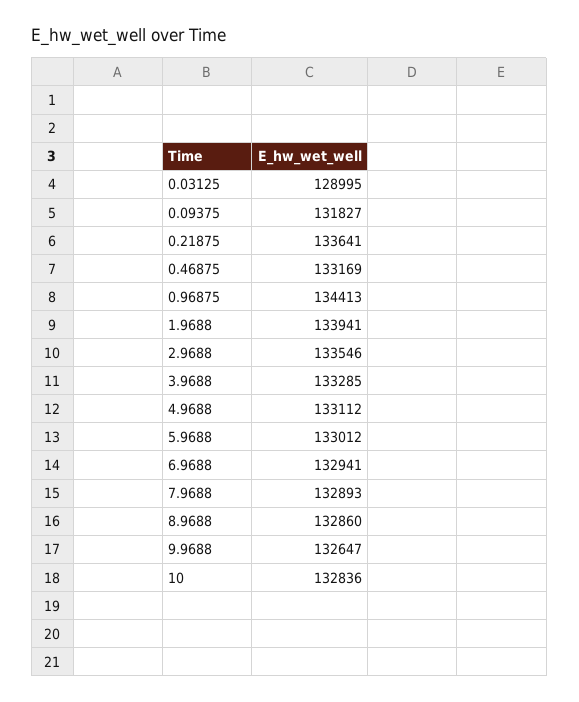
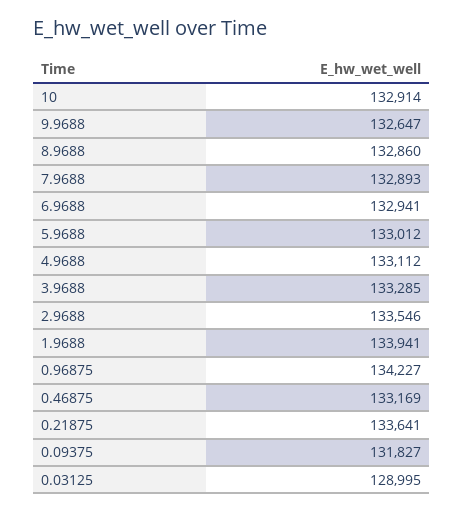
0.96875: 134413 -> 134227
10: 132836 -> 132914

